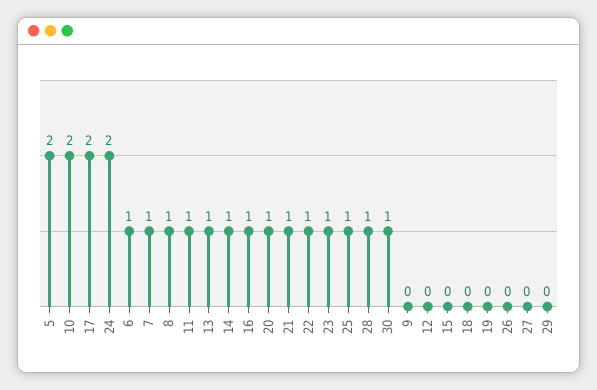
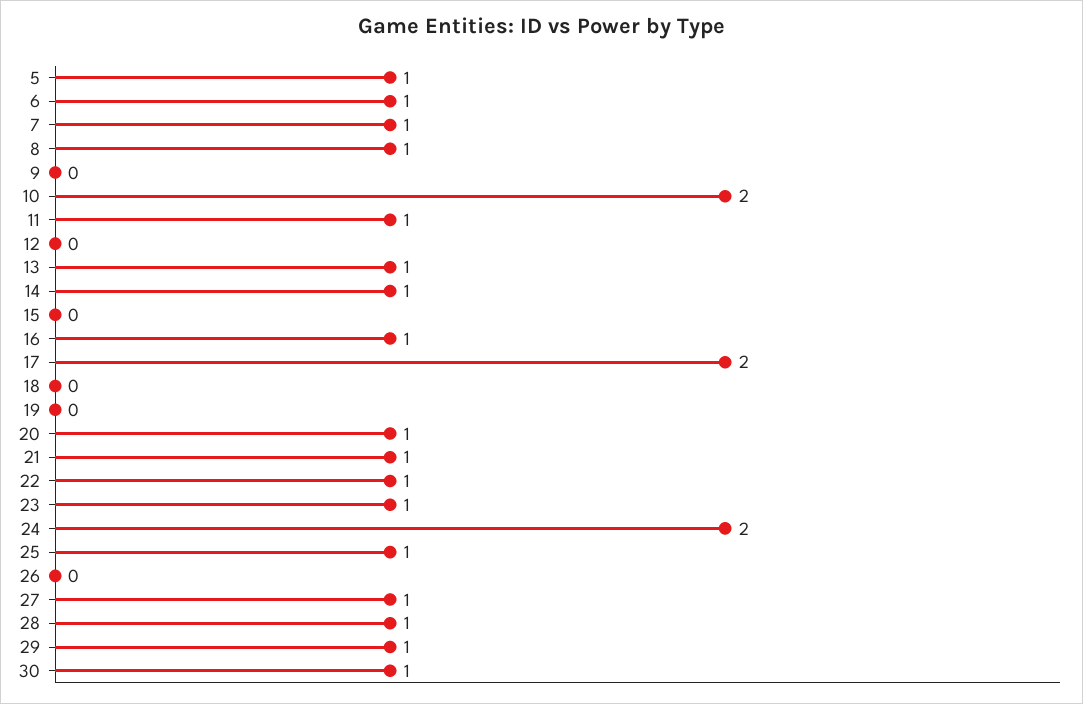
5: 2 -> 1
27: 0 -> 1
29: 0 -> 1

